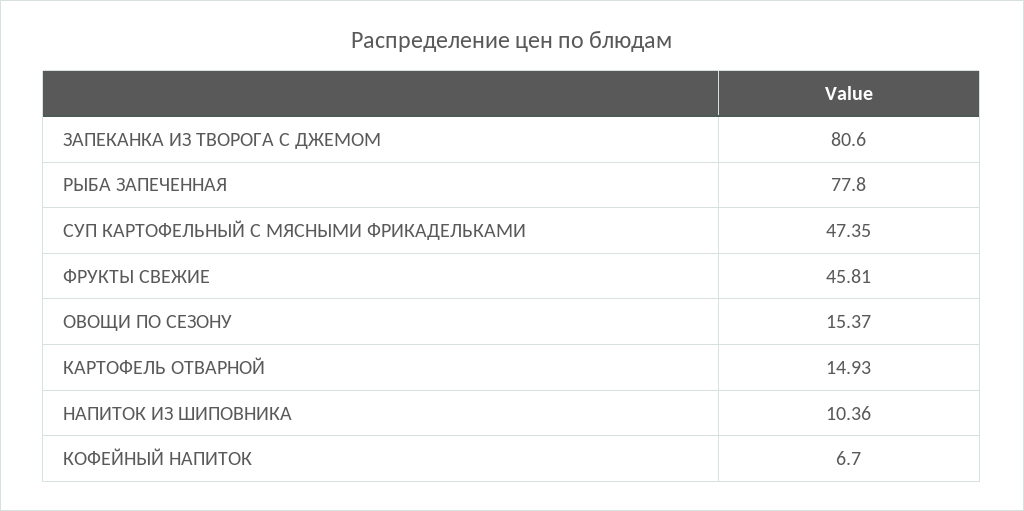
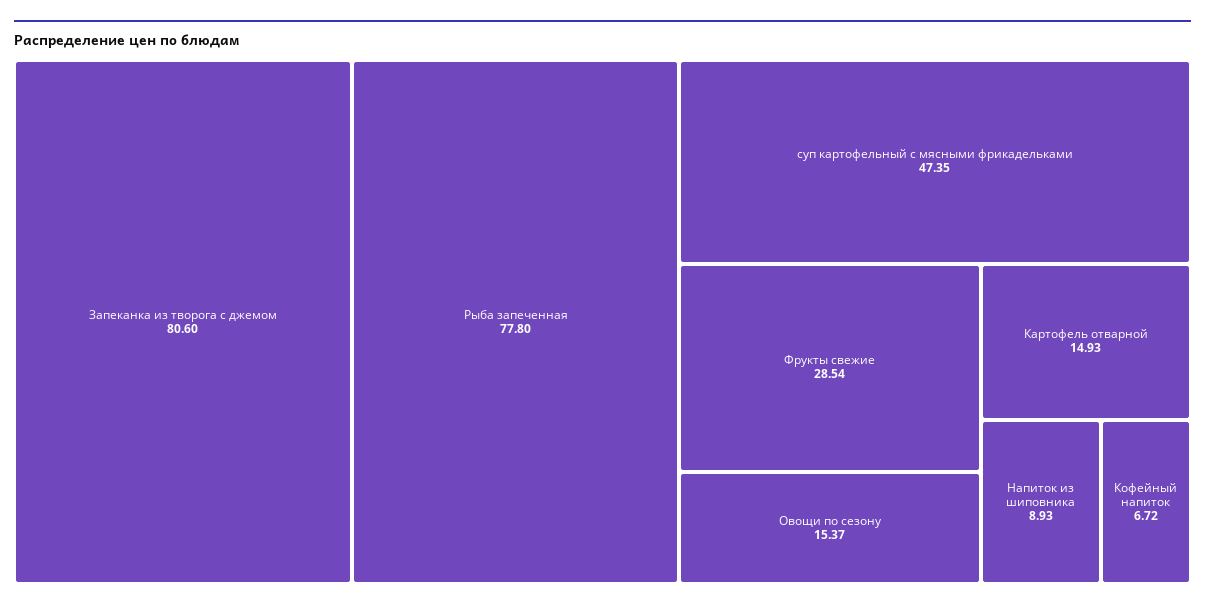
ФРУКТЫ СВЕЖИЕ: 45.81 -> 28.54
НАПИТОК ИЗ ШИПОВНИКА: 10.36 -> 8.93
КОФЕЙНЫЙ НАПИТОК: 6.7 -> 6.72

